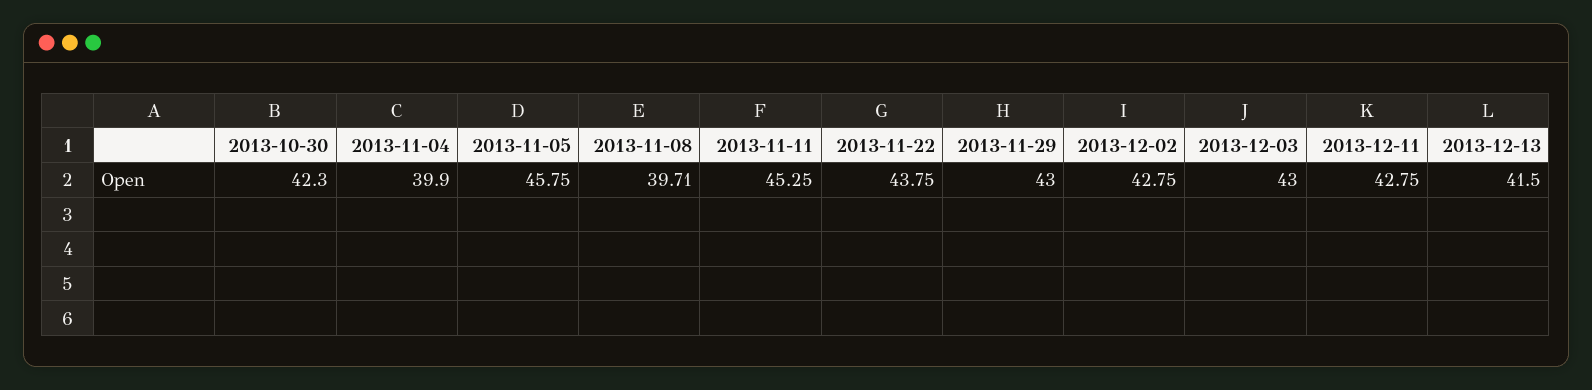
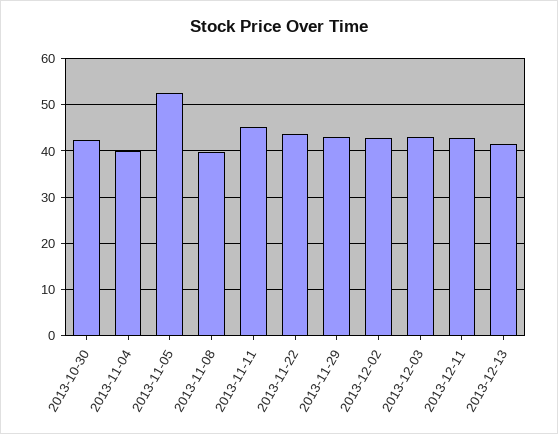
2013-11-05: 45.75 -> 52

